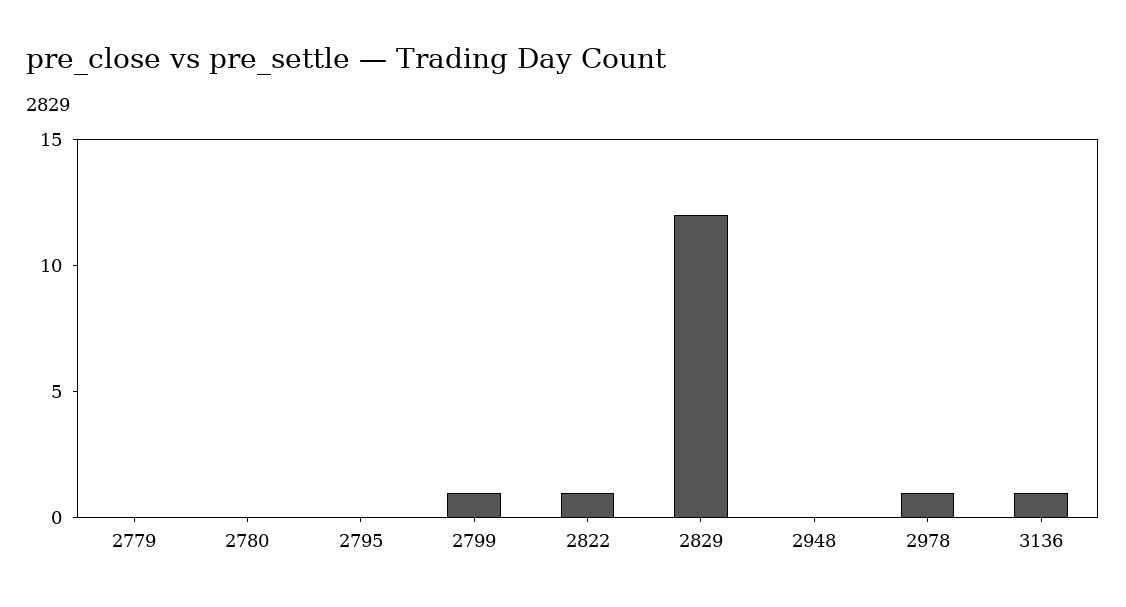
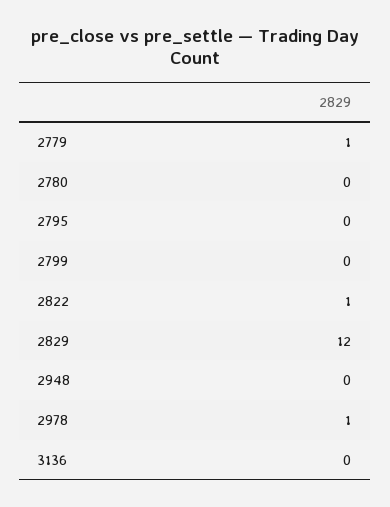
2779: 0 -> 1
2799: 1 -> 0
3136: 1 -> 0

